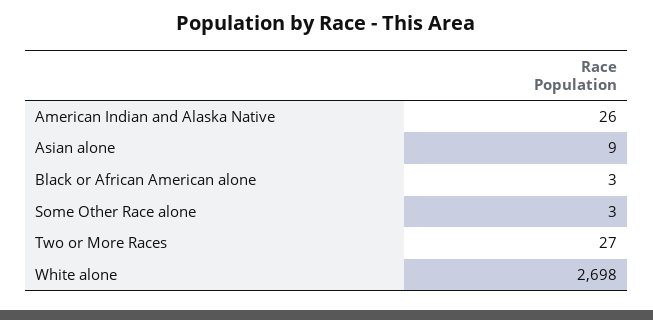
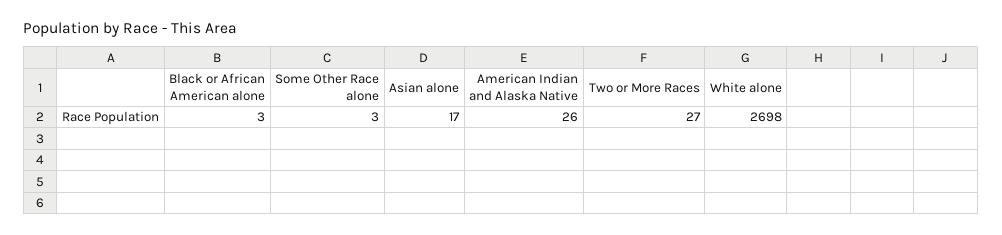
Asian alone: 9 -> 17

